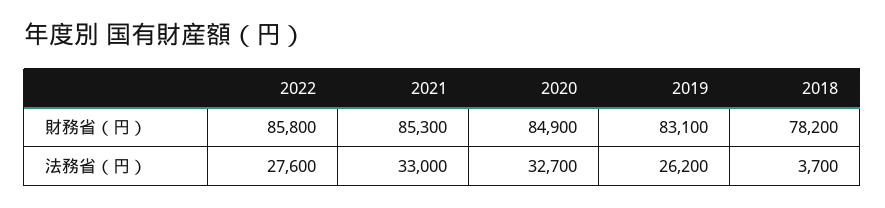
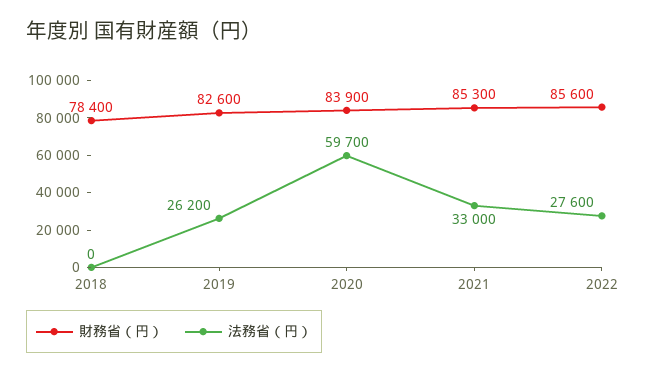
財務省（円）, 2022: 85800 -> 85600
財務省（円）, 2020: 84900 -> 83900
財務省（円）, 2019: 83100 -> 82600
財務省（円）, 2018: 78200 -> 78400
法務省（円）, 2020: 32700 -> 59700
法務省（円）, 2018: 3700 -> 0

